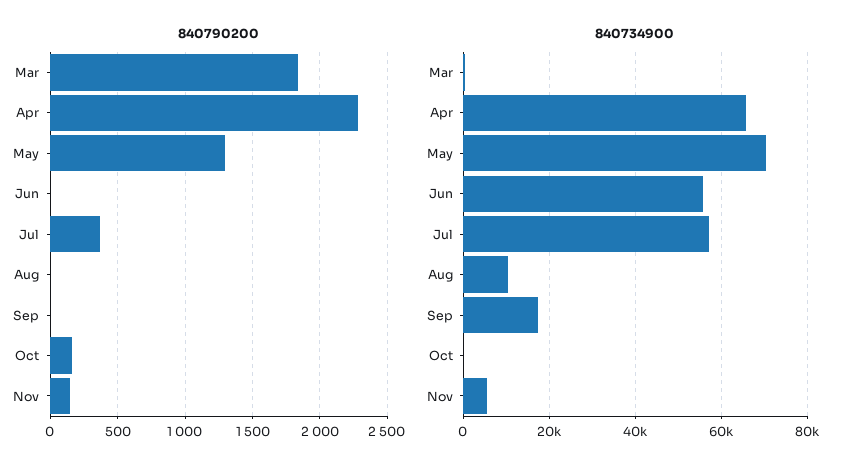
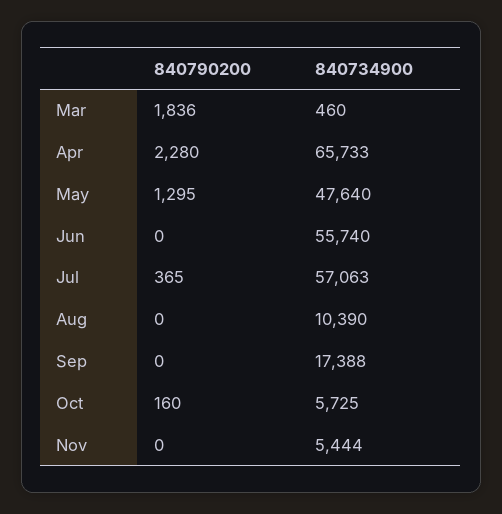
840790200, Nov: 150 -> 0
840734900, May: 70000 -> 47640
840734900, Oct: 0 -> 5725

